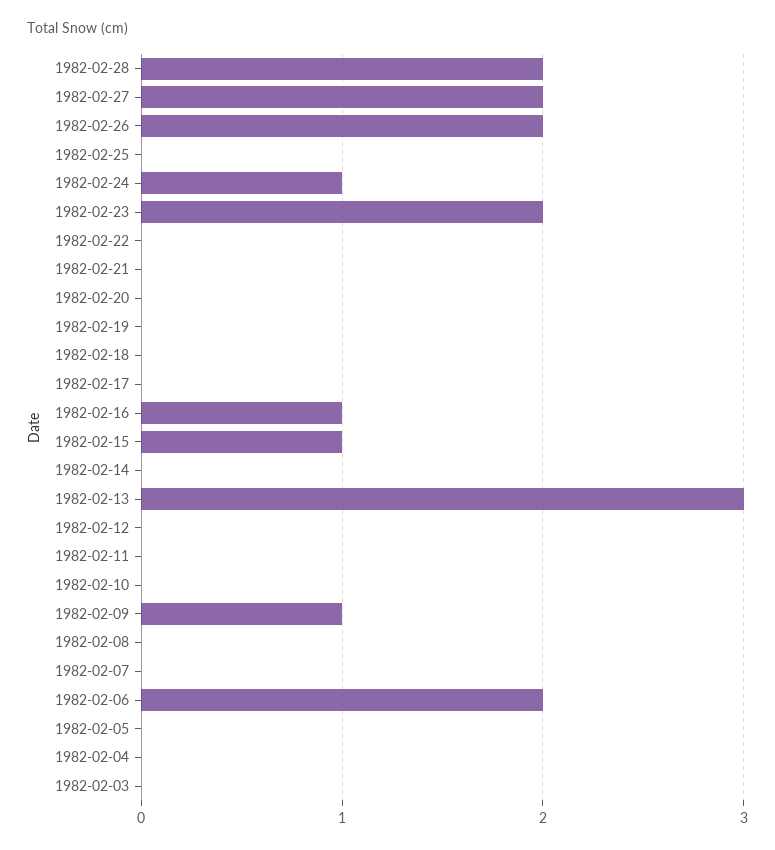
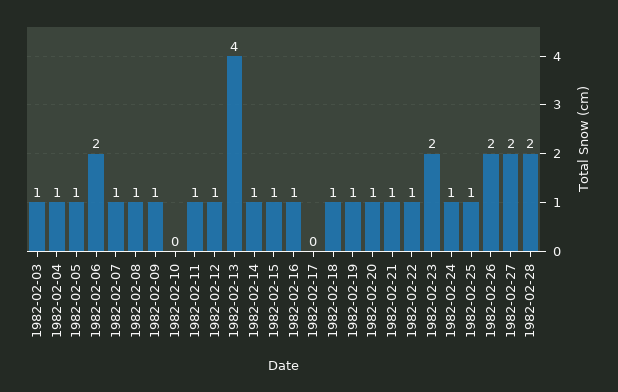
1982-02-25: 0 -> 1
1982-02-22: 0 -> 1
1982-02-21: 0 -> 1
1982-02-20: 0 -> 1
1982-02-19: 0 -> 1
1982-02-18: 0 -> 1
1982-02-14: 0 -> 1
1982-02-13: 3 -> 4
1982-02-12: 0 -> 1
1982-02-11: 0 -> 1
1982-02-08: 0 -> 1
1982-02-07: 0 -> 1
1982-02-05: 0 -> 1
1982-02-04: 0 -> 1
1982-02-03: 0 -> 1

